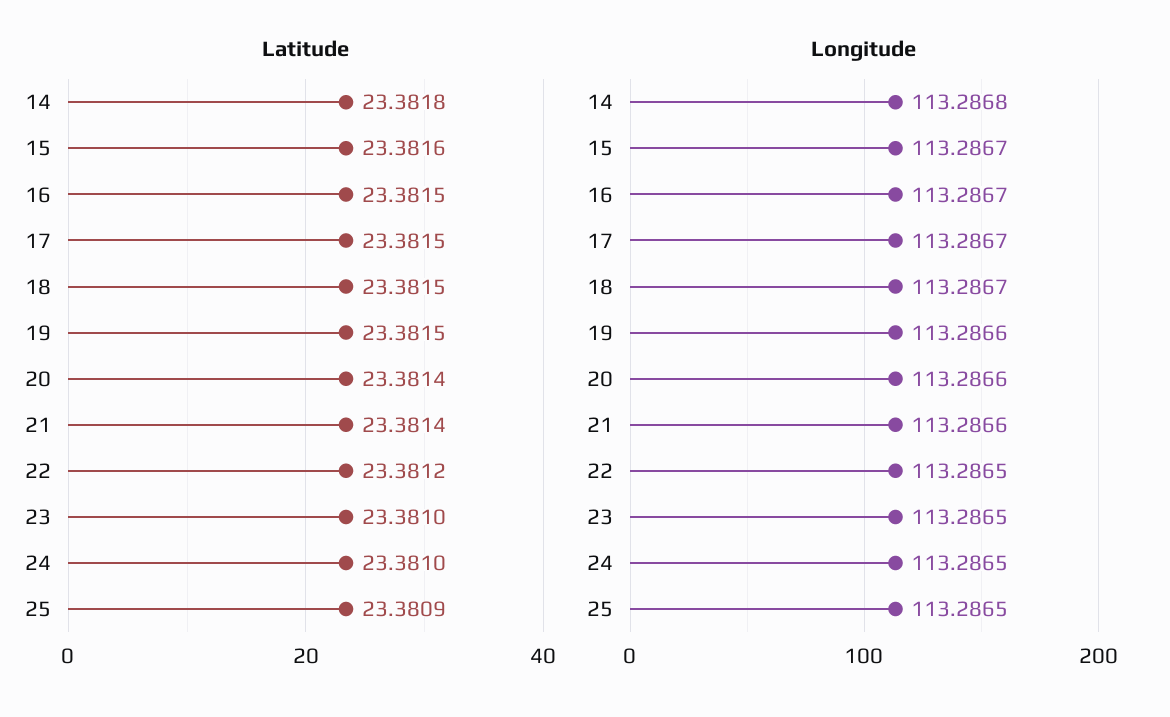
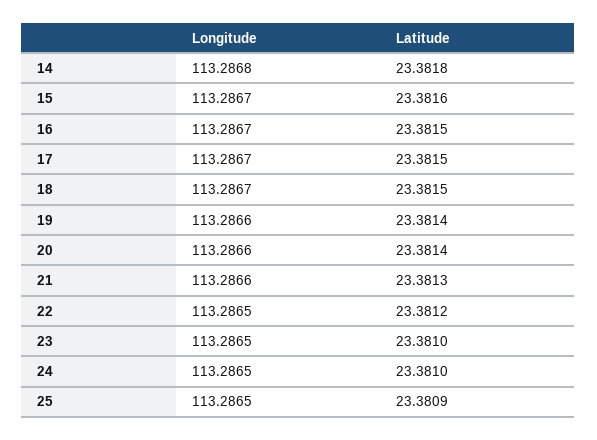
Latitude, 19: 23.3815 -> 23.3814
Latitude, 21: 23.3814 -> 23.3813

